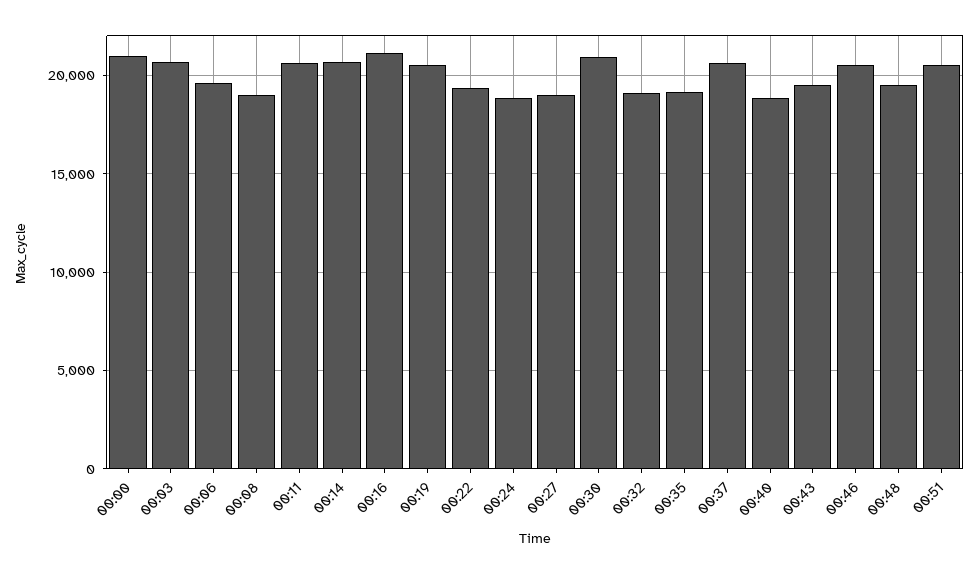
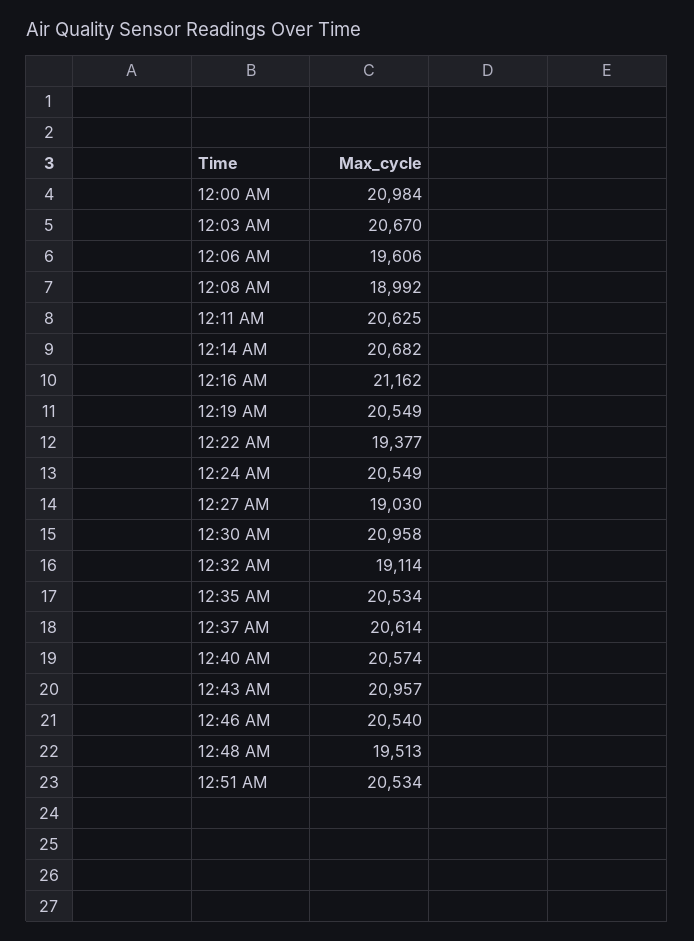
00:24: 19000 -> 20549
00:35: 19000 -> 20534
00:40: 19000 -> 20574
00:43: 19500 -> 20957

